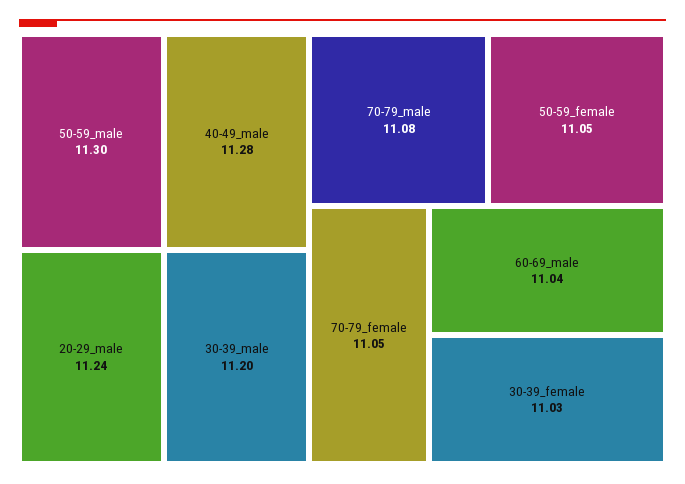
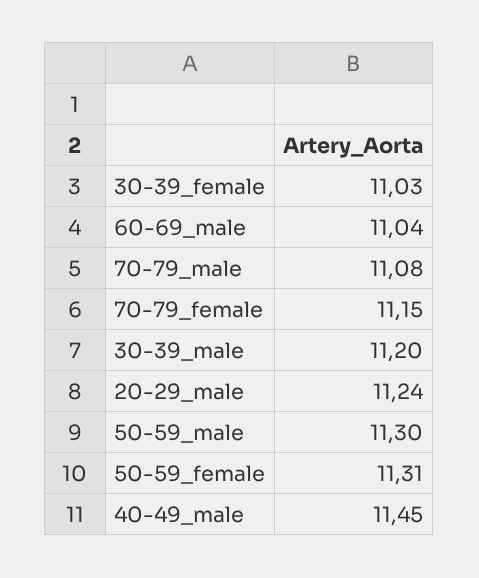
40-49_male: 11.28 -> 11.45
50-59_female: 11.05 -> 11.31
70-79_female: 11.05 -> 11.15

